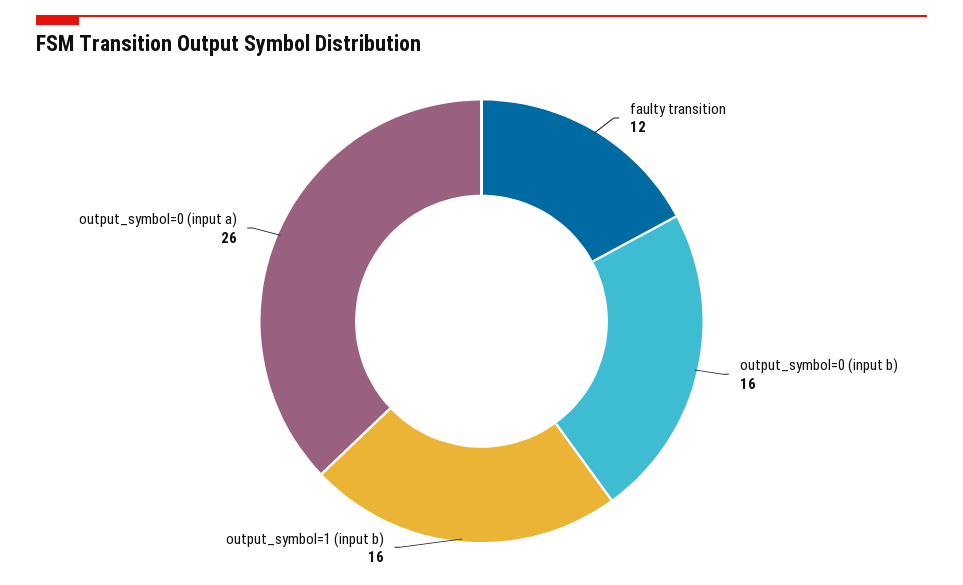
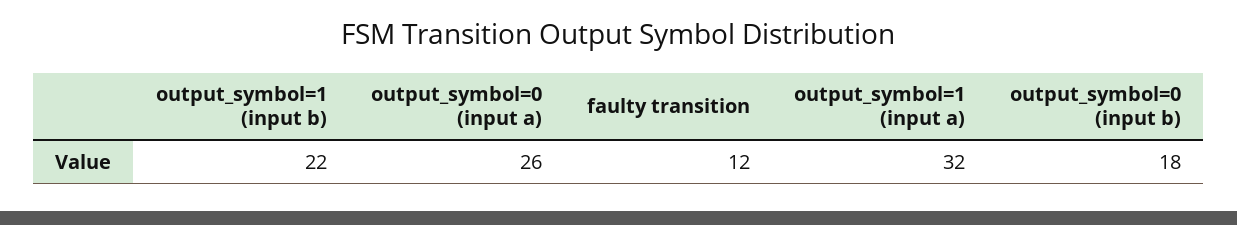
output_symbol=0 (input b): 16 -> 18
output_symbol=1 (input b): 16 -> 22
output_symbol=1 (input a): none -> 32

